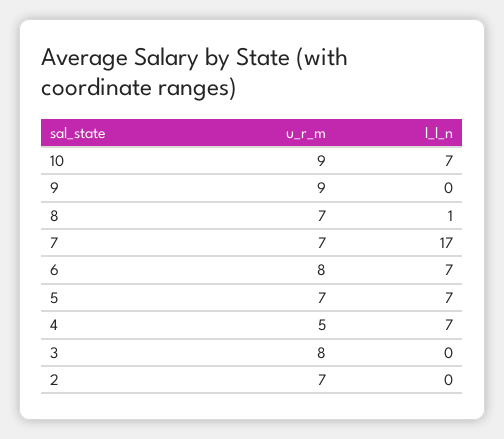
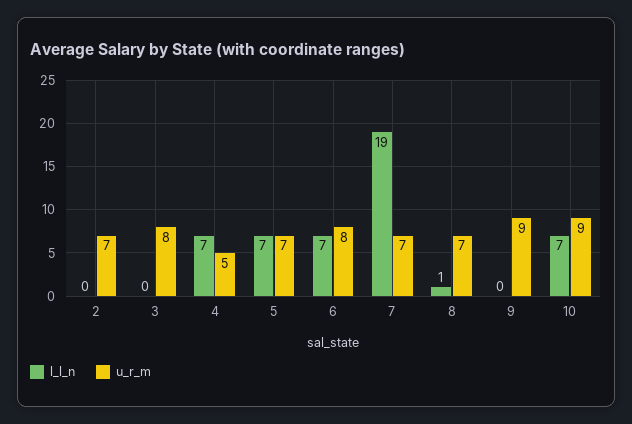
l_l_n, 7: 17 -> 19

